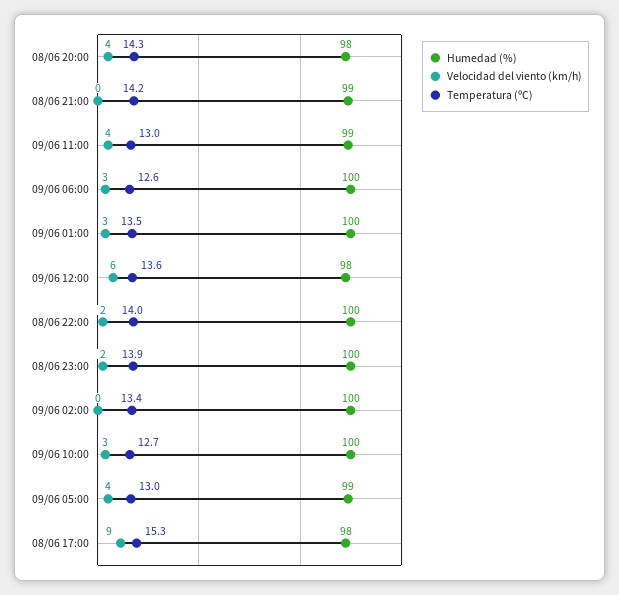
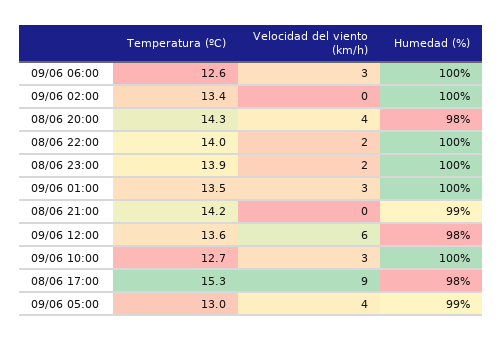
Humedad (%), 09/06 11:00: 99 -> none
Velocidad del viento (km/h), 09/06 11:00: 4 -> none
Temperatura (ºC), 09/06 11:00: 13 -> none

